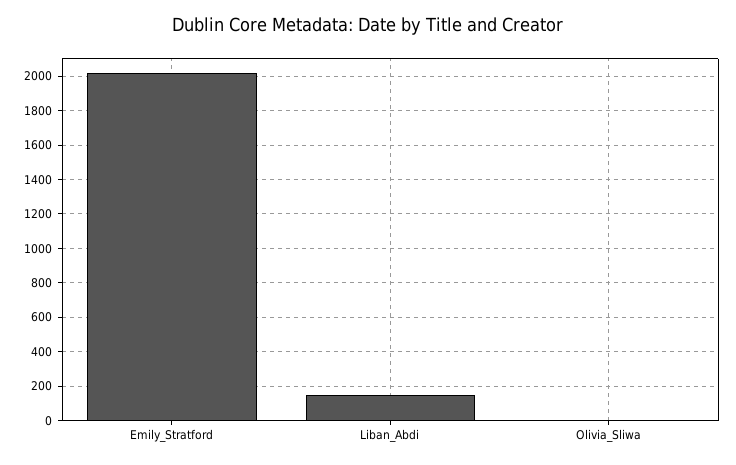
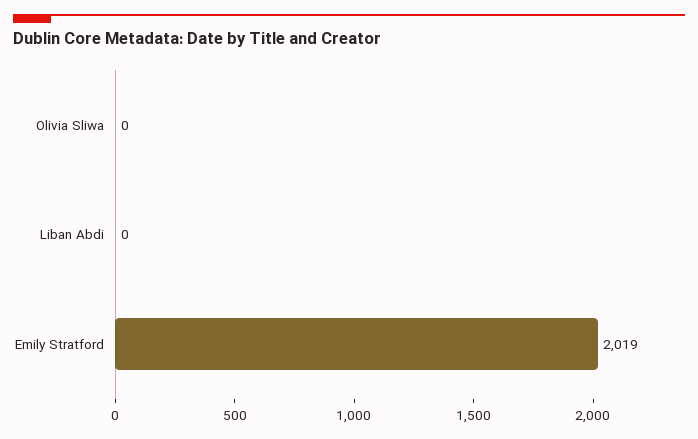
Liban_Abdi: 150 -> 0

